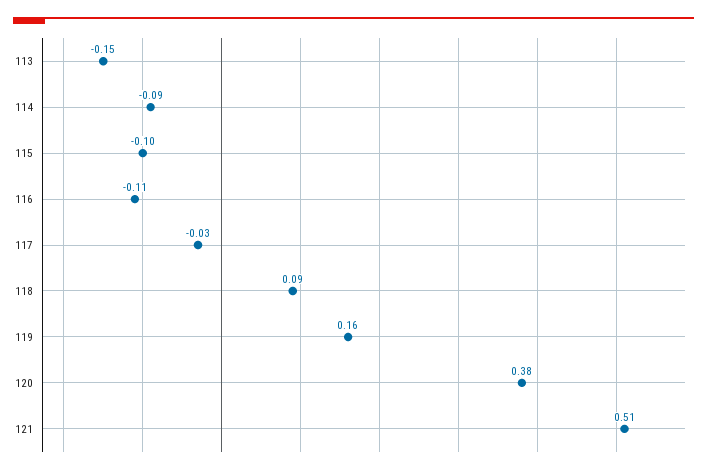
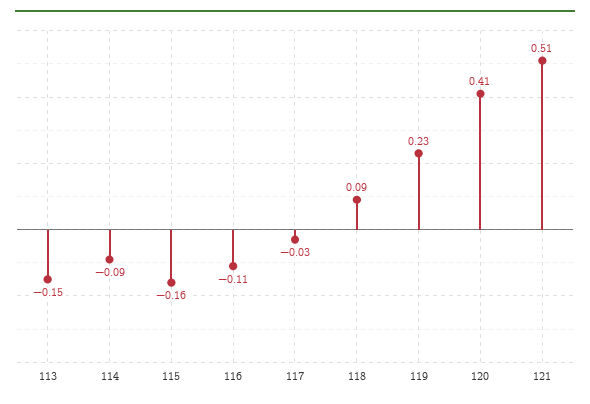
115: -0.1 -> -0.16
119: 0.16 -> 0.23
120: 0.38 -> 0.41

